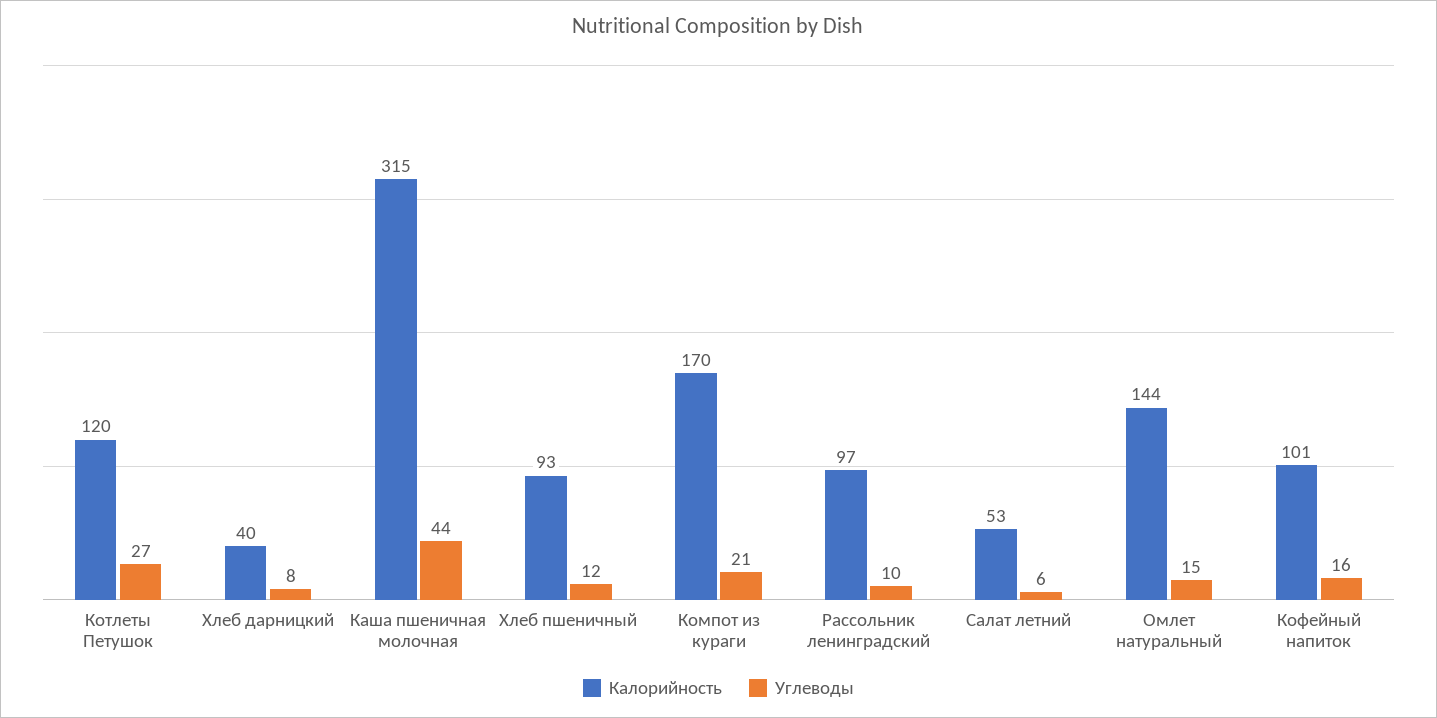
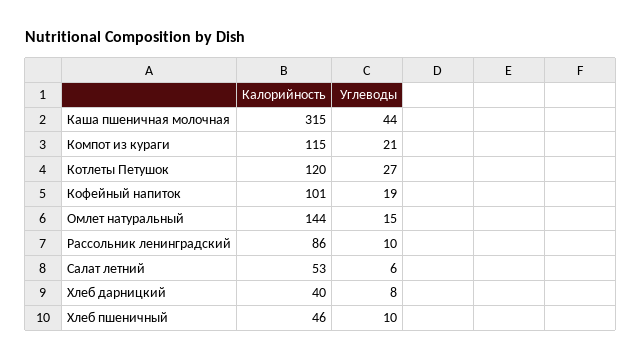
Калорийность, Хлеб пшеничный: 93 -> 46
Углеводы, Хлеб пшеничный: 12 -> 10
Калорийность, Компот из кураги: 170 -> 115
Калорийность, Рассольник ленинградский: 97 -> 86
Углеводы, Кофейный напиток: 16 -> 19

